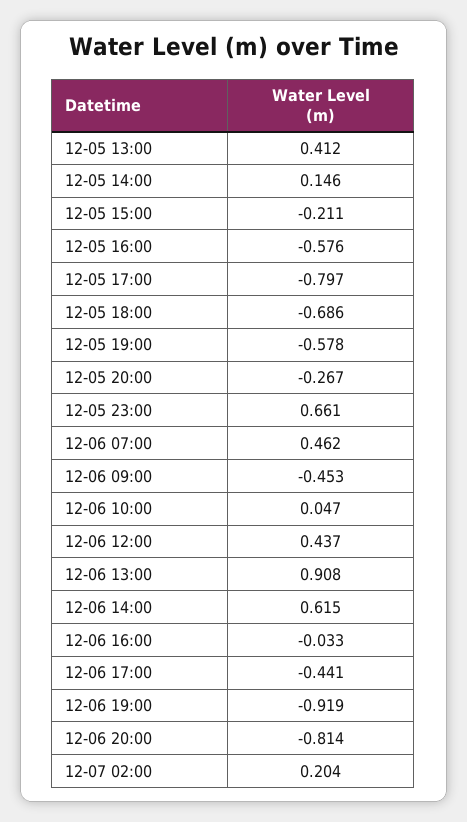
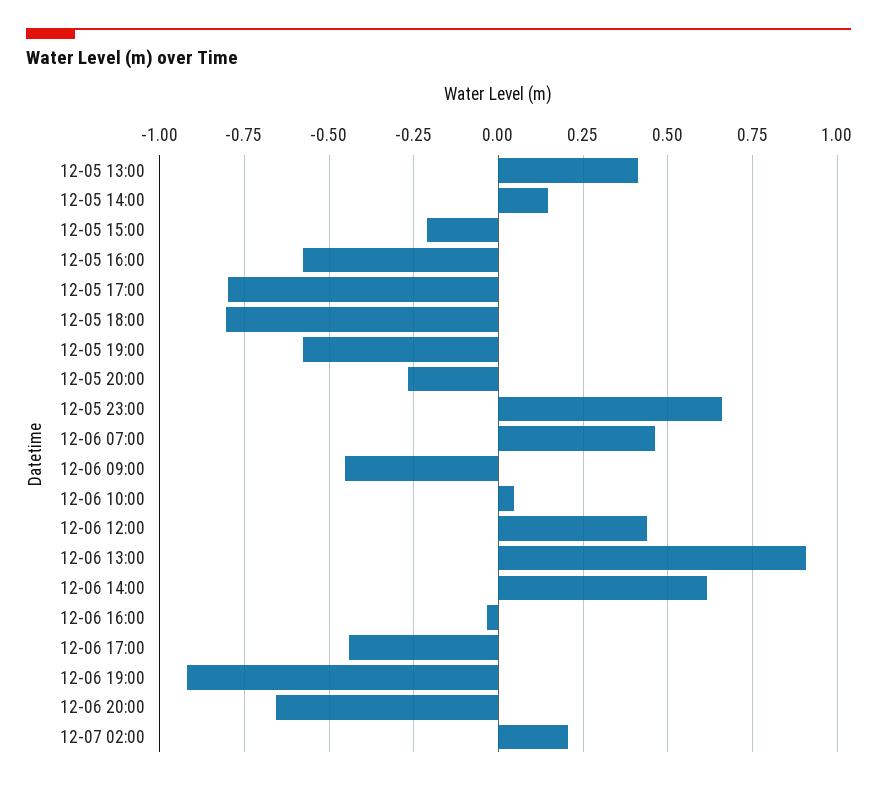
12-05 18:00: -0.686 -> -0.8
12-06 20:00: -0.814 -> -0.65

